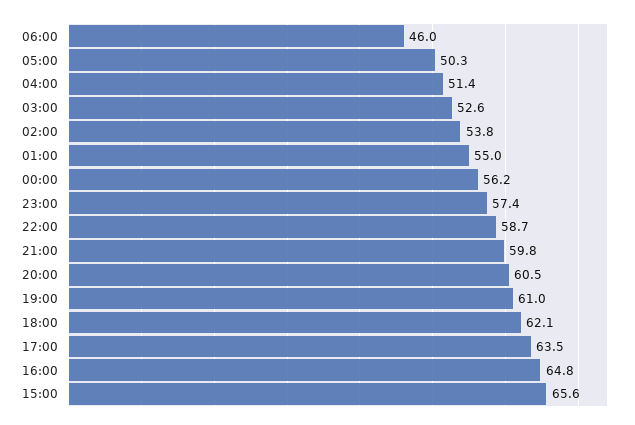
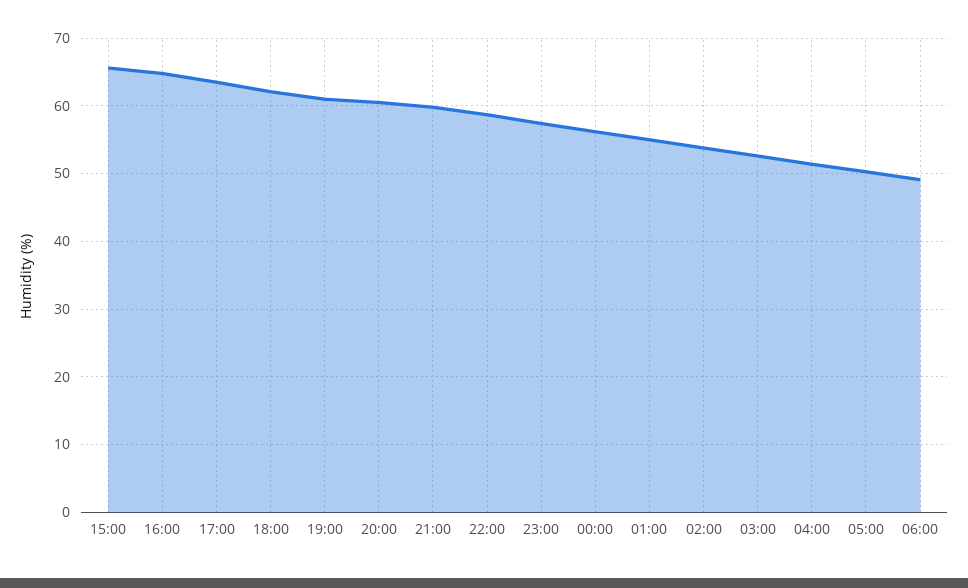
06:00: 46 -> 49

